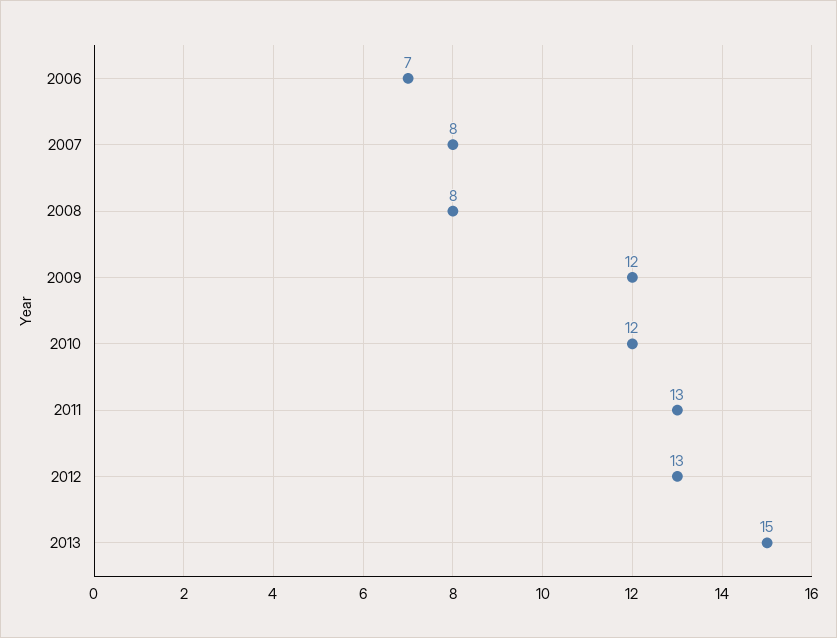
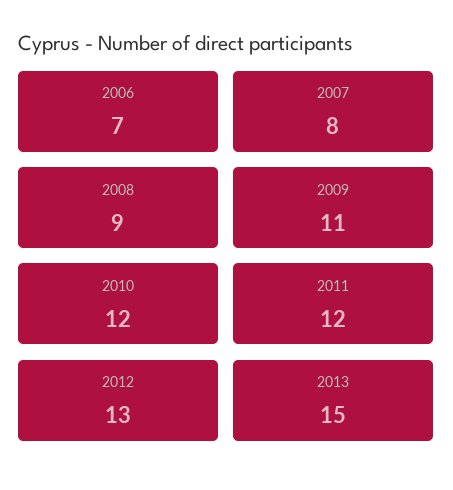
2008: 8 -> 9
2009: 12 -> 11
2011: 13 -> 12

